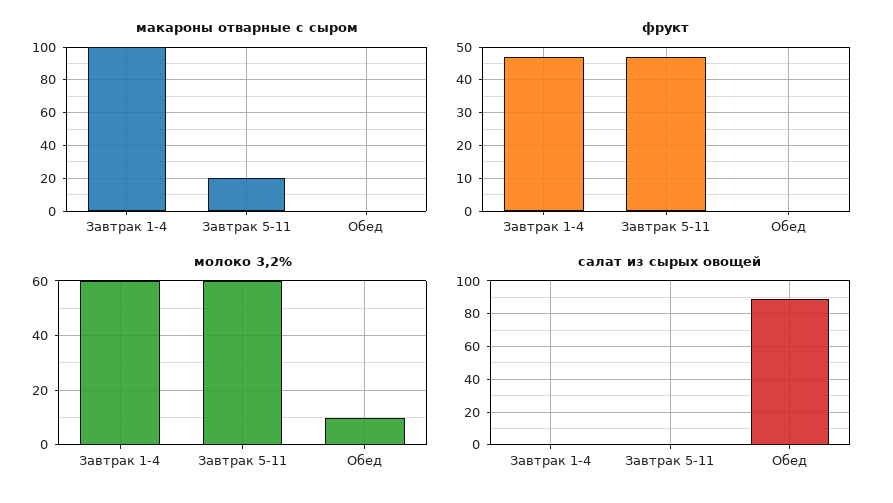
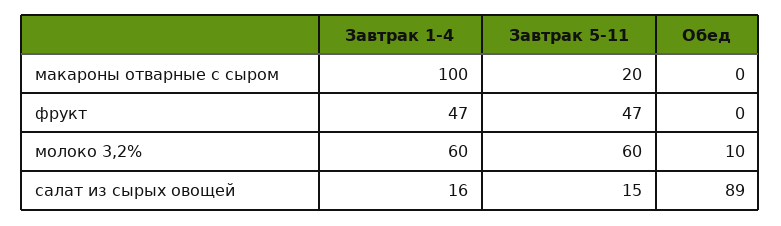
салат из сырых овощей, Завтрак 1-4: 0 -> 16
салат из сырых овощей, Завтрак 5-11: 0 -> 15

